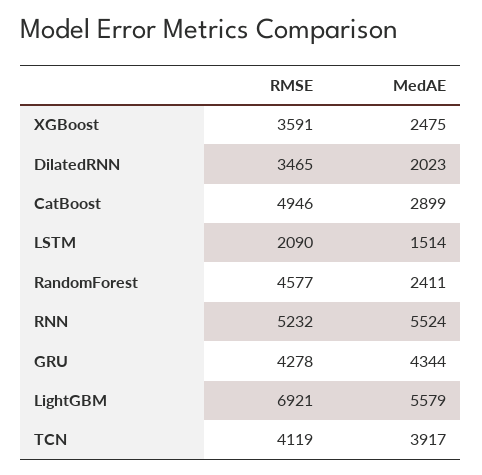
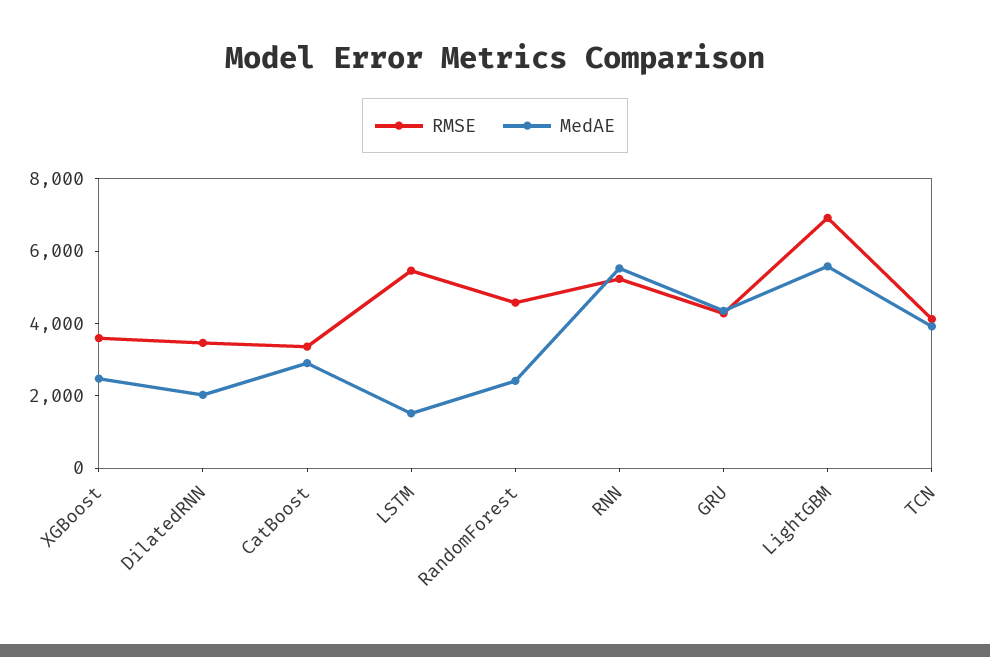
RMSE, CatBoost: 4946 -> 3500
RMSE, LSTM: 2090 -> 5500

